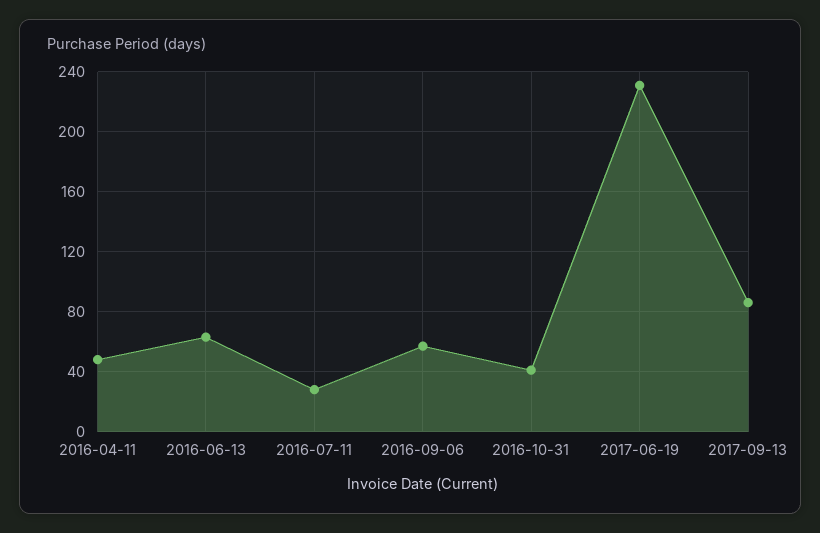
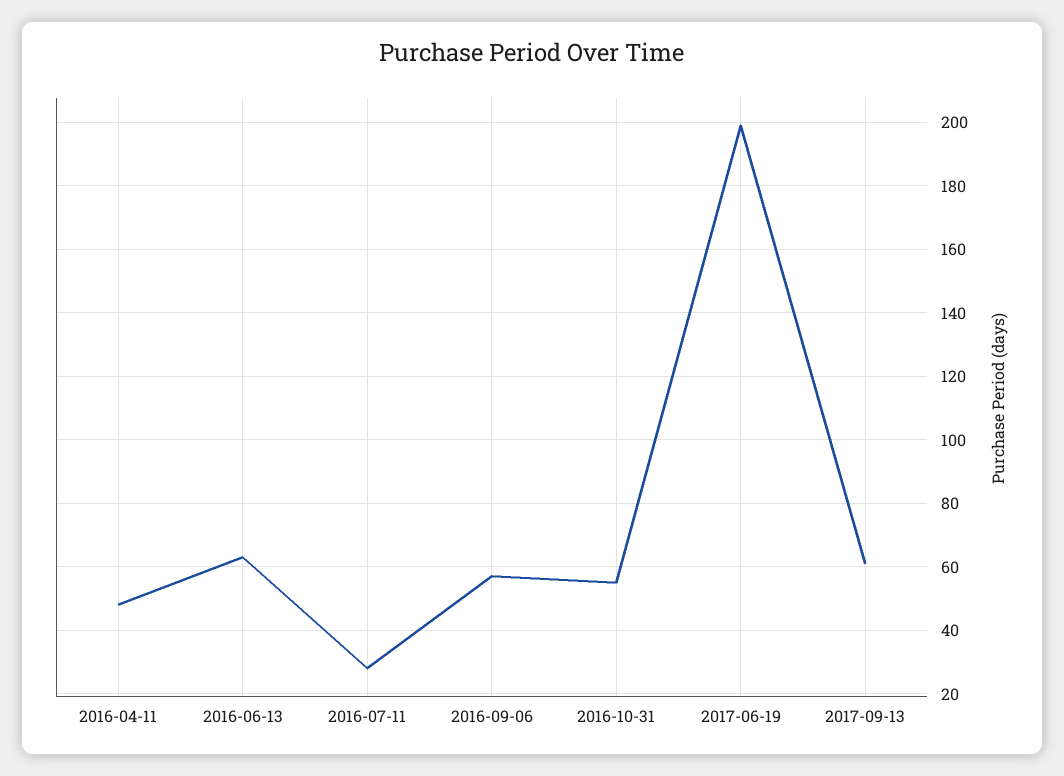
2016-10-31: 40 -> 55
2017-06-19: 230 -> 200
2017-09-13: 85 -> 60

